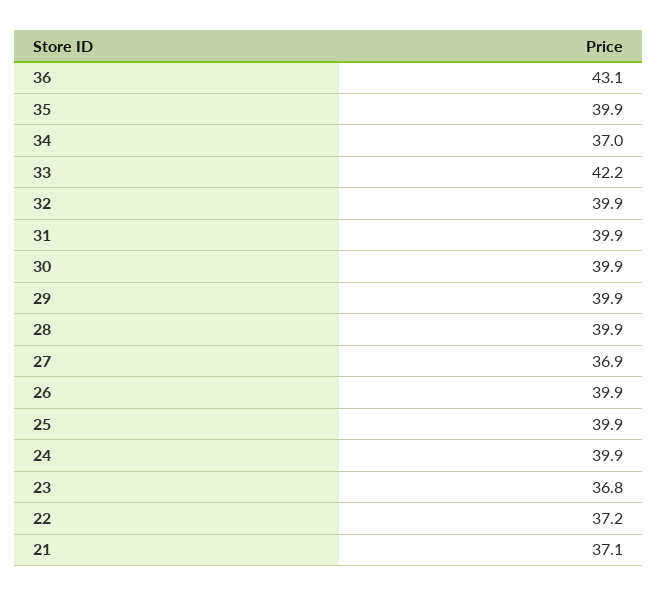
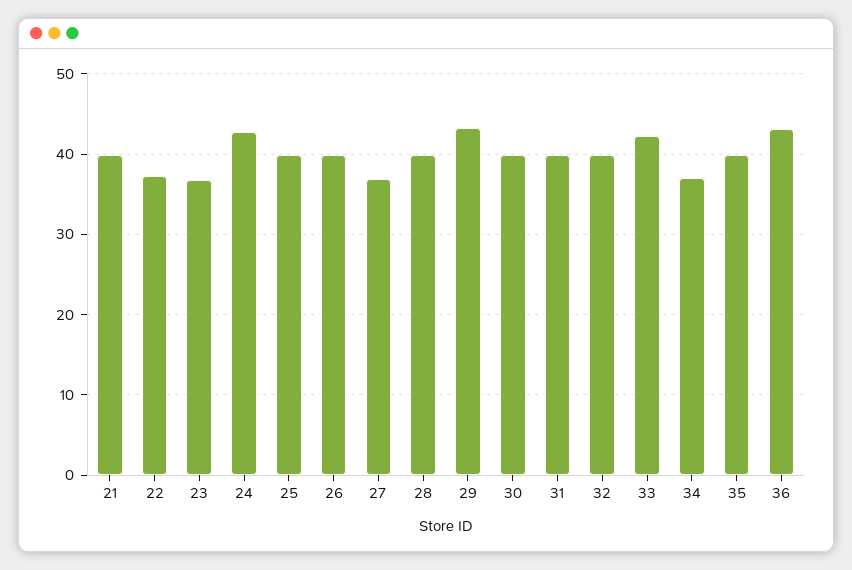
29: 39.9 -> 43
24: 39.9 -> 43
21: 37.1 -> 40

